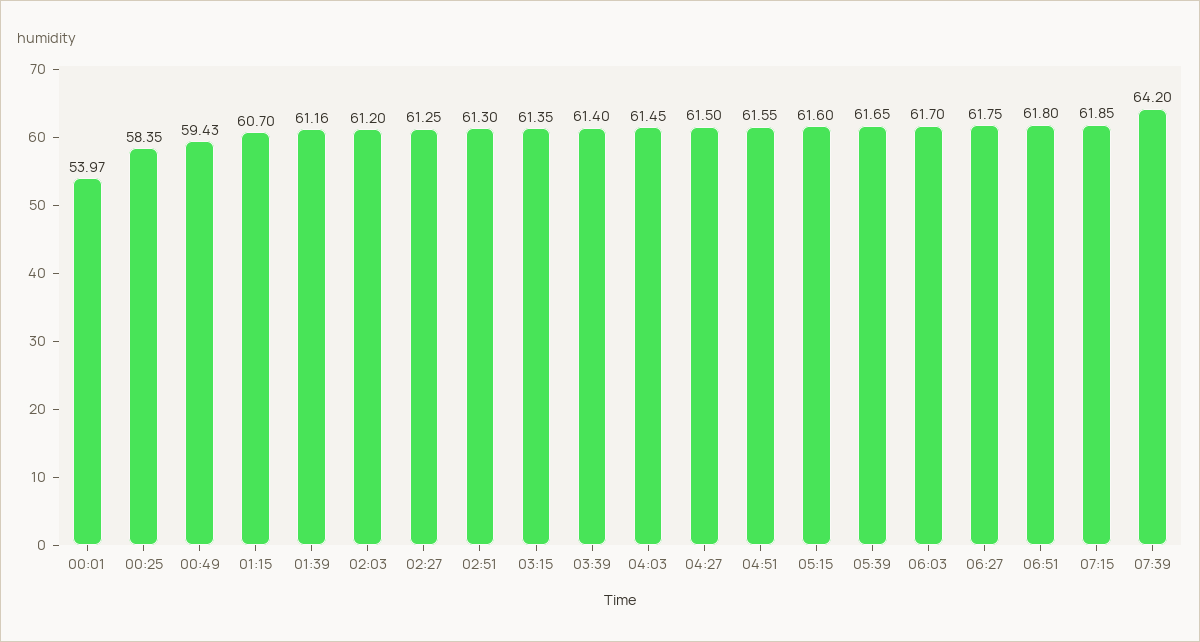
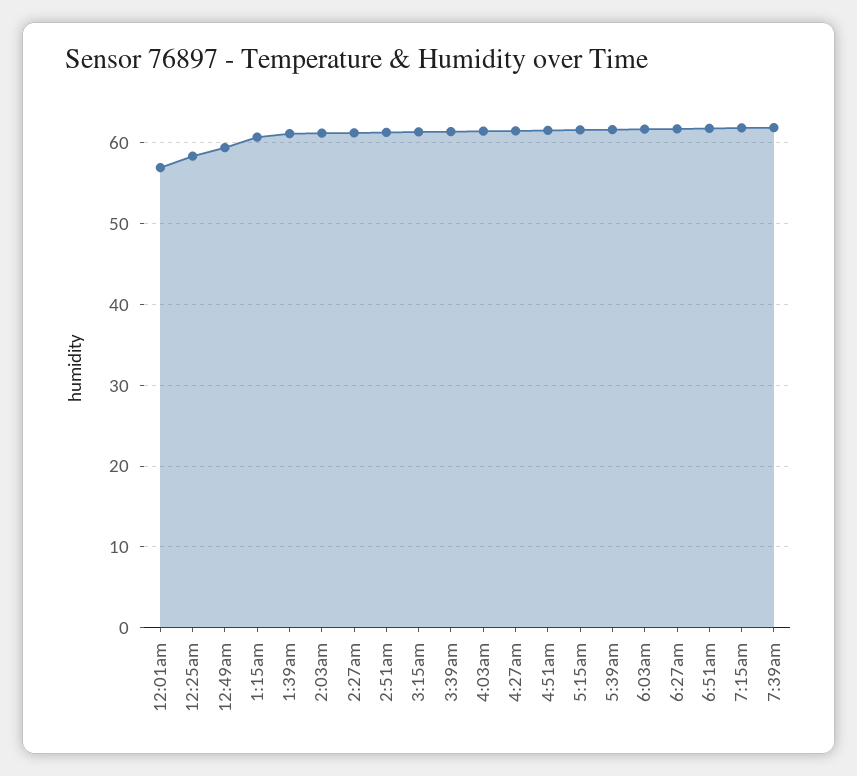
00:01: 53.97 -> 57
07:39: 64.2 -> 62

